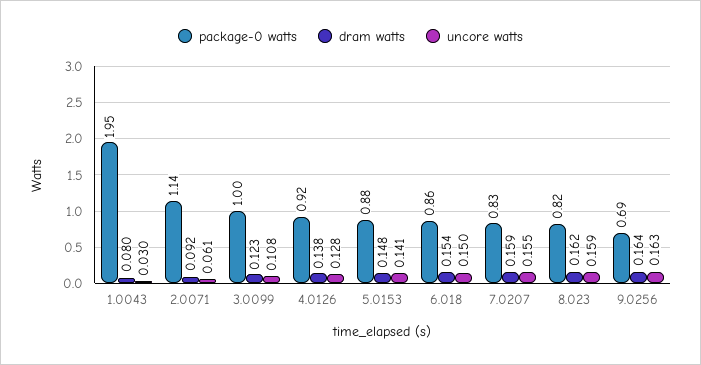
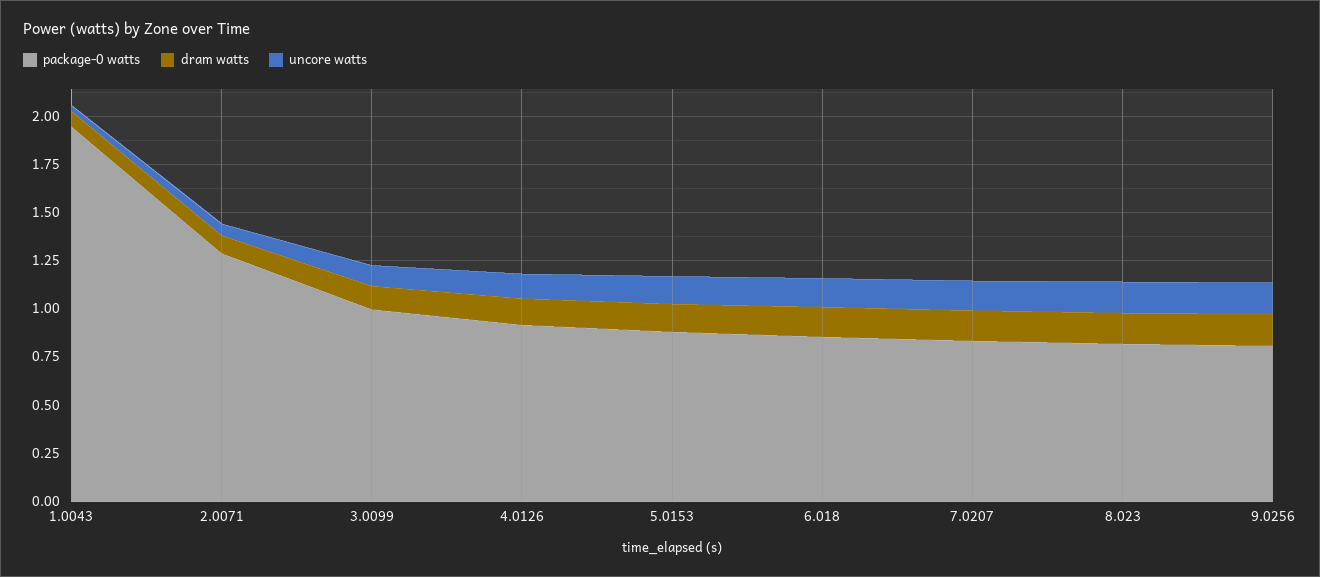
package-0 watts, 2.0071: 1.14 -> 1.3
package-0 watts, 9.0256: 0.69 -> 0.8

